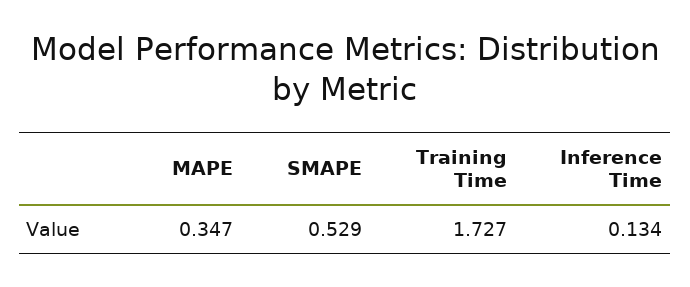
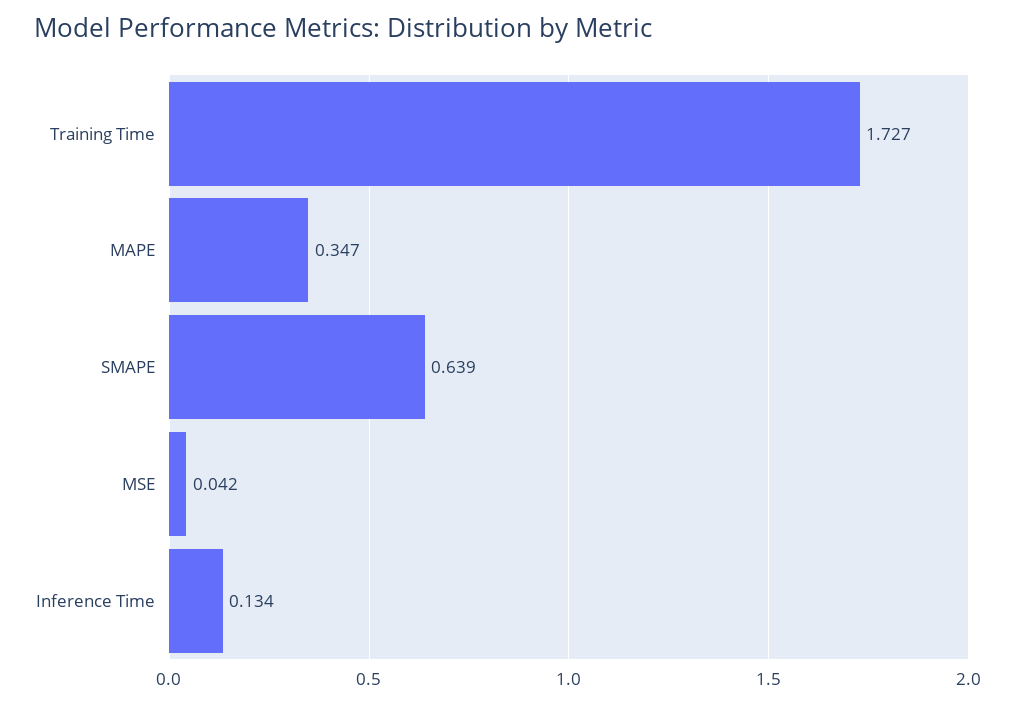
SMAPE: 0.529 -> 0.639
MSE: none -> 0.042

